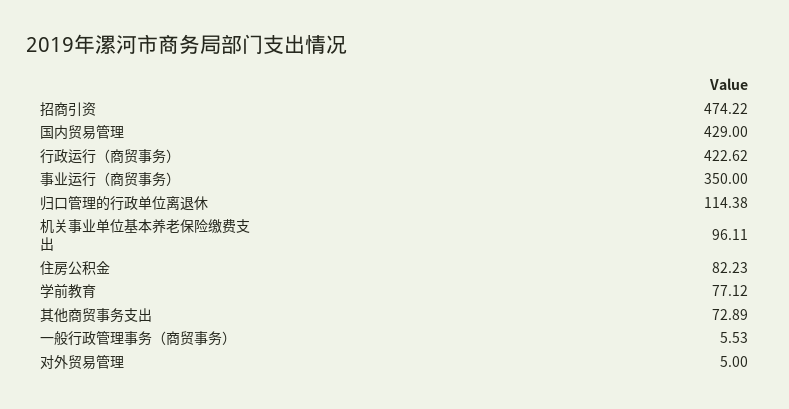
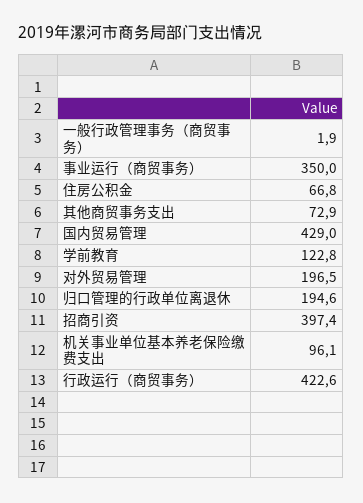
招商引资: 474.22 -> 397.4
归口管理的行政单位离退休: 114.38 -> 194.6
住房公积金: 82.23 -> 66.8
学前教育: 77.12 -> 122.8
一般行政管理事务（商贸事务）: 5.53 -> 1.9
对外贸易管理: 5 -> 196.5

